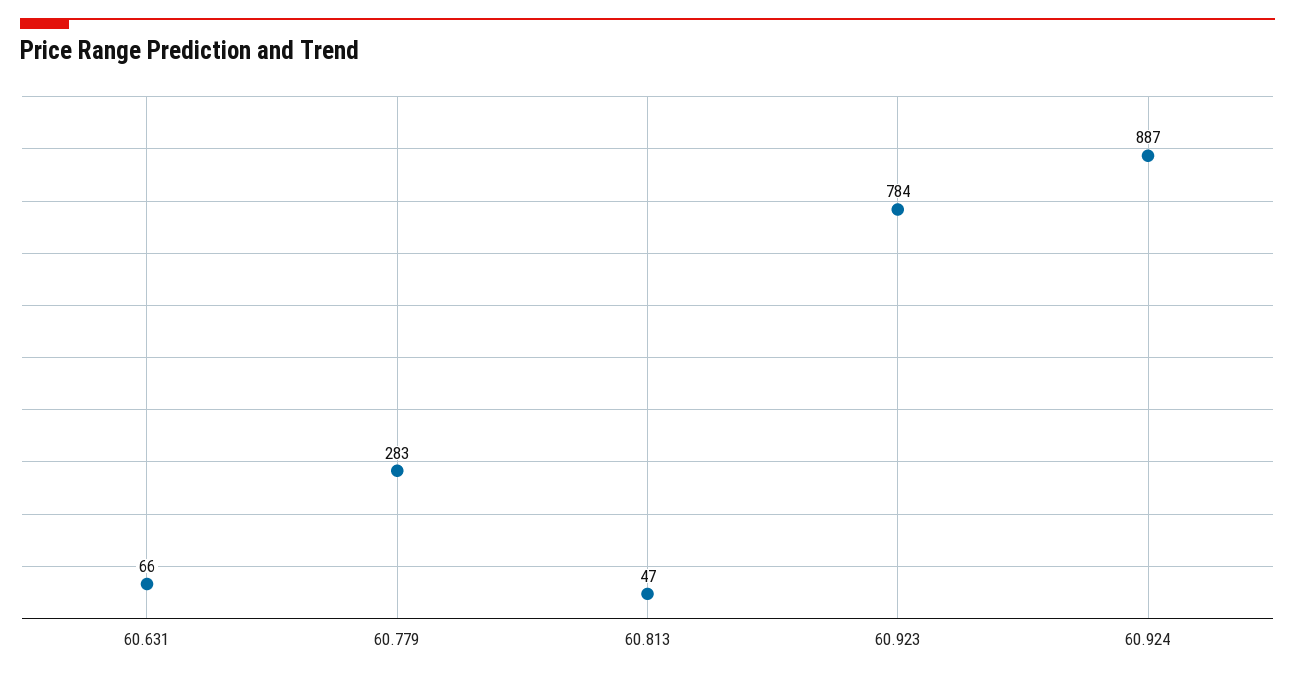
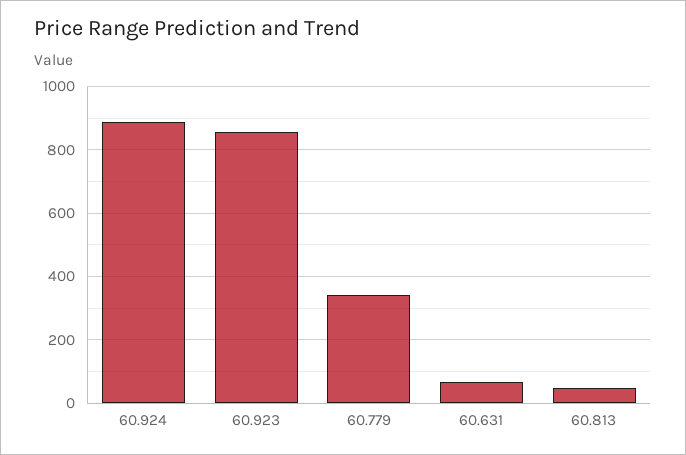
60.779: 283 -> 340
60.923: 784 -> 860

